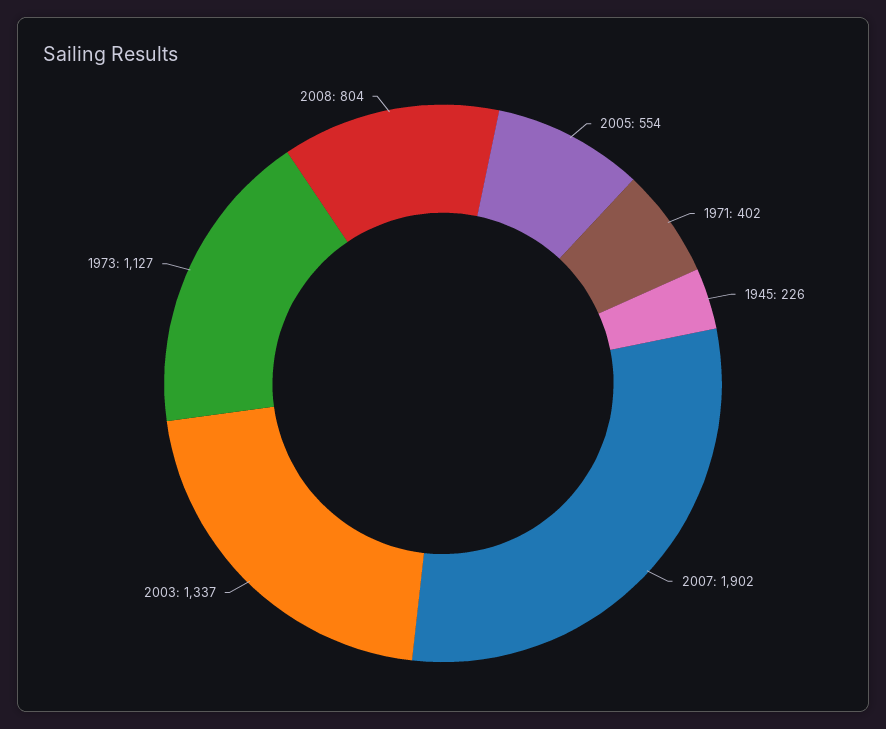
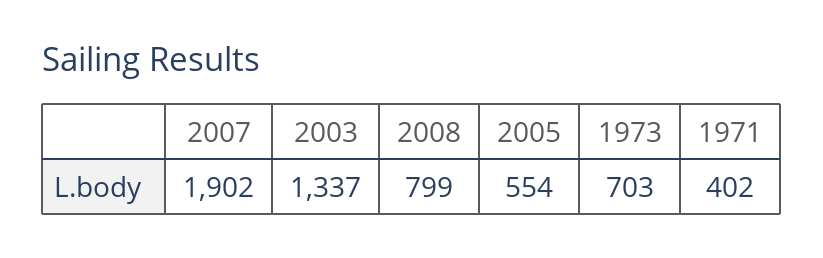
1945: 226 -> none
1973: 1127 -> 703
2008: 804 -> 799

